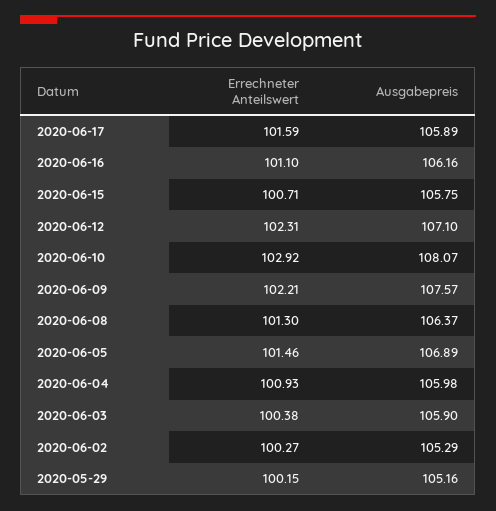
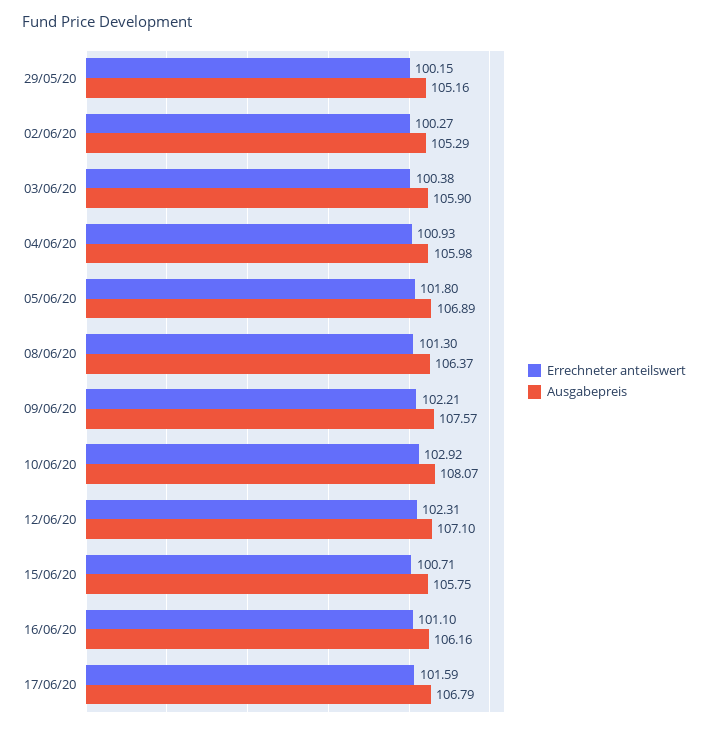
Ausgabepreis, 2020-06-17: 105.89 -> 106.79
Errechneter Anteilswert, 2020-06-05: 101.46 -> 101.8

